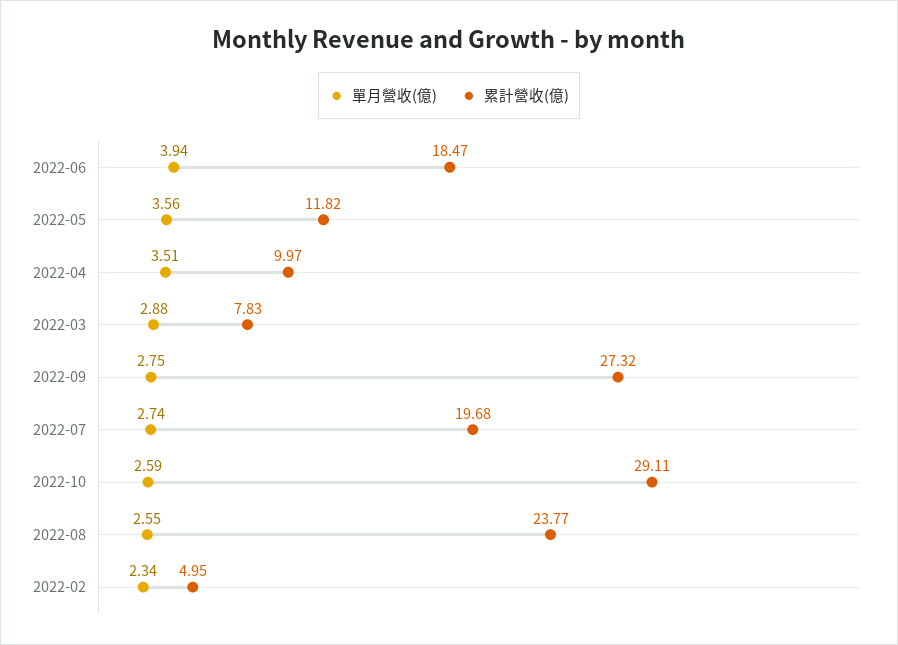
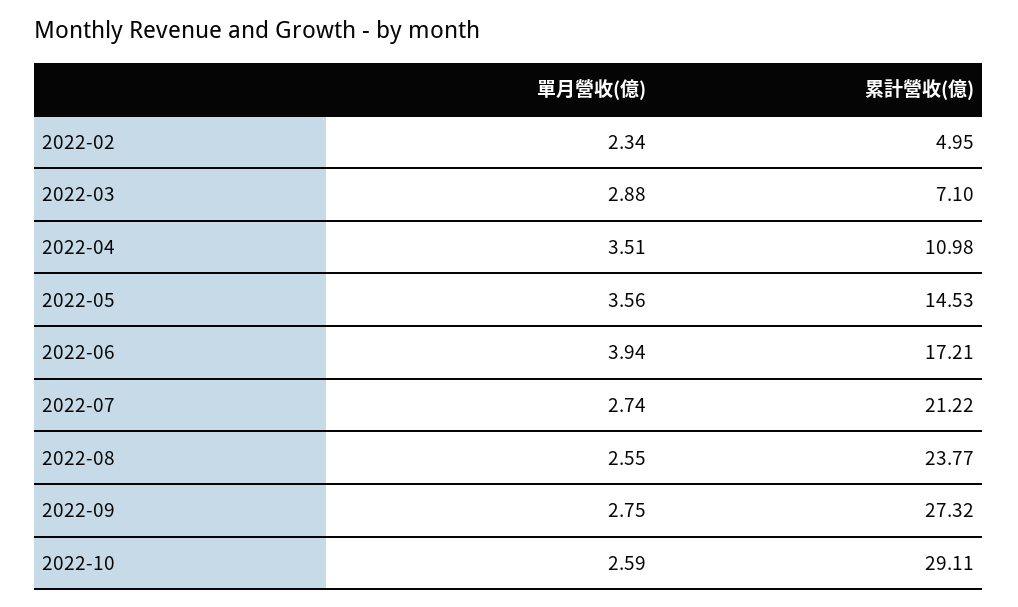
累計營收(億), 2022-06: 18.47 -> 17.21
累計營收(億), 2022-05: 11.82 -> 14.53
累計營收(億), 2022-04: 9.97 -> 10.98
累計營收(億), 2022-03: 7.83 -> 7.1
累計營收(億), 2022-07: 19.68 -> 21.22

